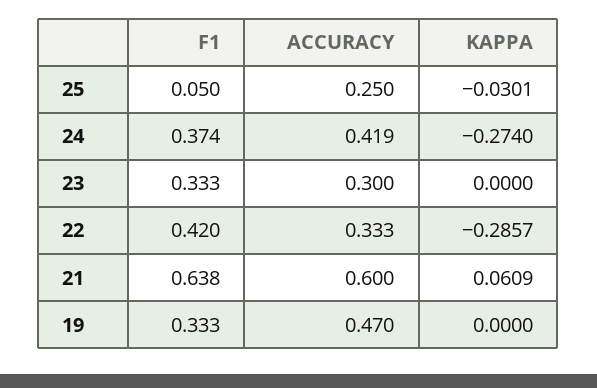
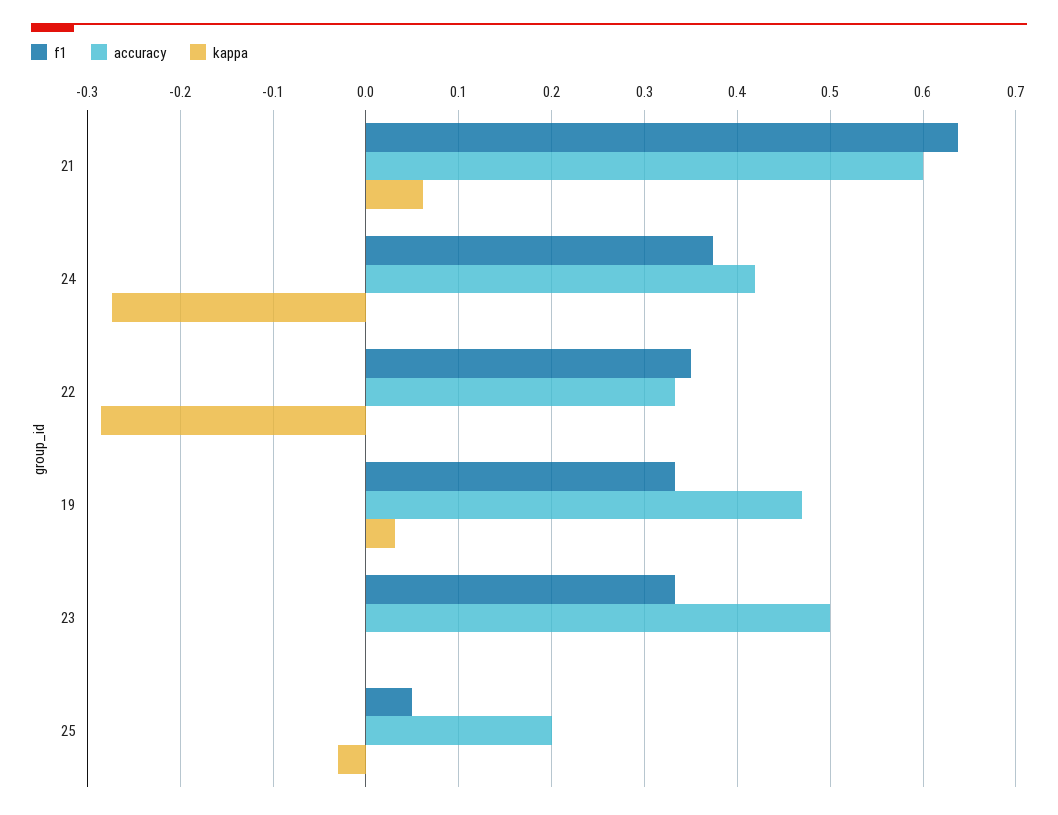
ACCURACY, 25: 0.25 -> 0.2
ACCURACY, 23: 0.3 -> 0.5
F1, 22: 0.42 -> 0.35
KAPPA, 19: 0 -> 0.03

